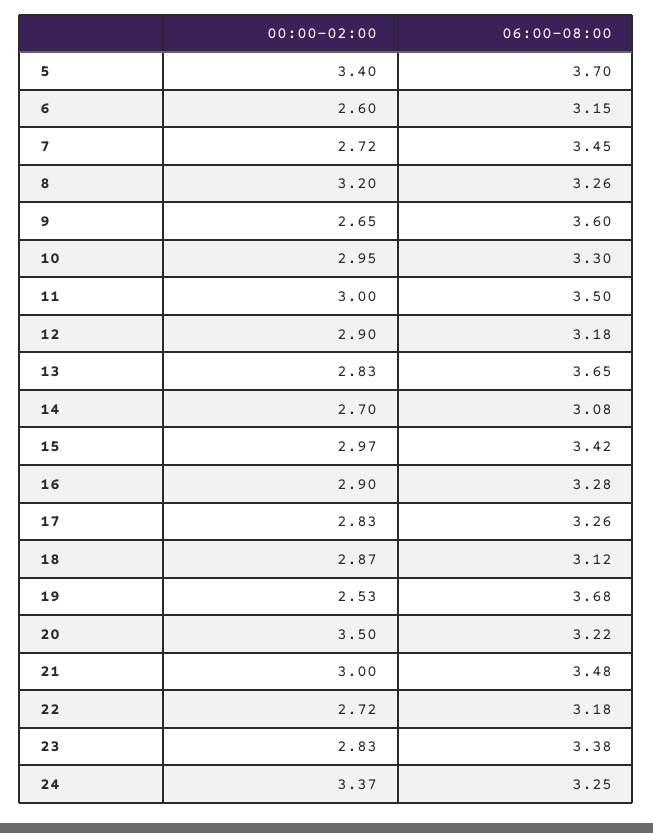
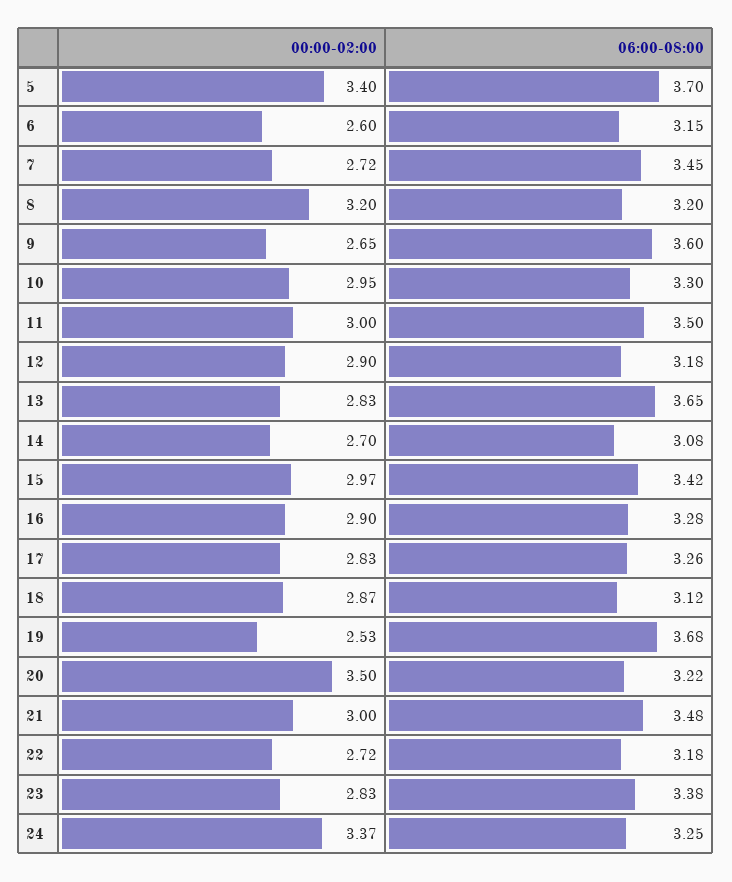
06:00-08:00, 8: 3.26 -> 3.2

